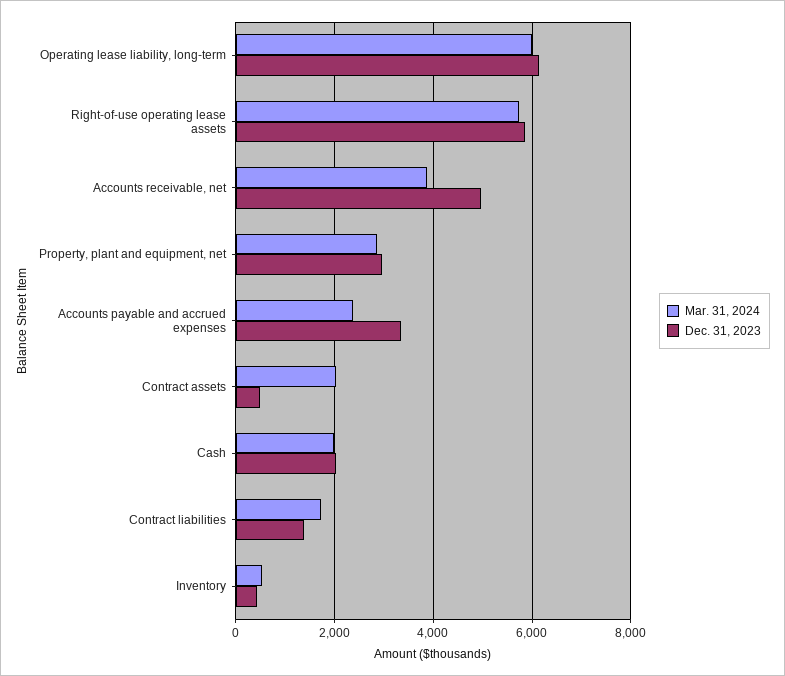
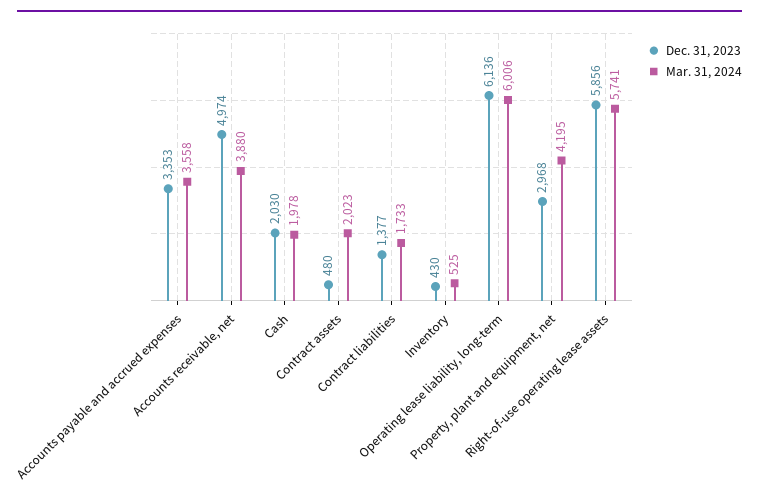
Mar. 31, 2024, Property, plant and equipment, net: 2800 -> 4195
Mar. 31, 2024, Accounts payable and accrued expenses: 2400 -> 3558

